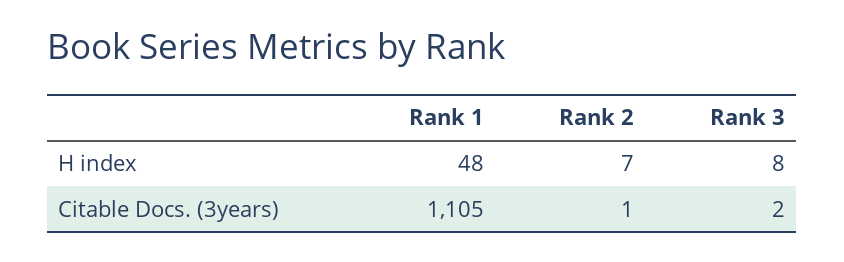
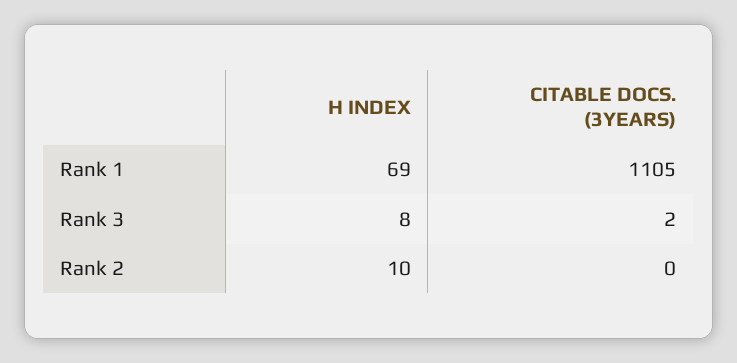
Rank 1, H index: 48 -> 69
Rank 2, H index: 7 -> 10
Rank 2, Citable Docs. (3years): 1 -> 0

